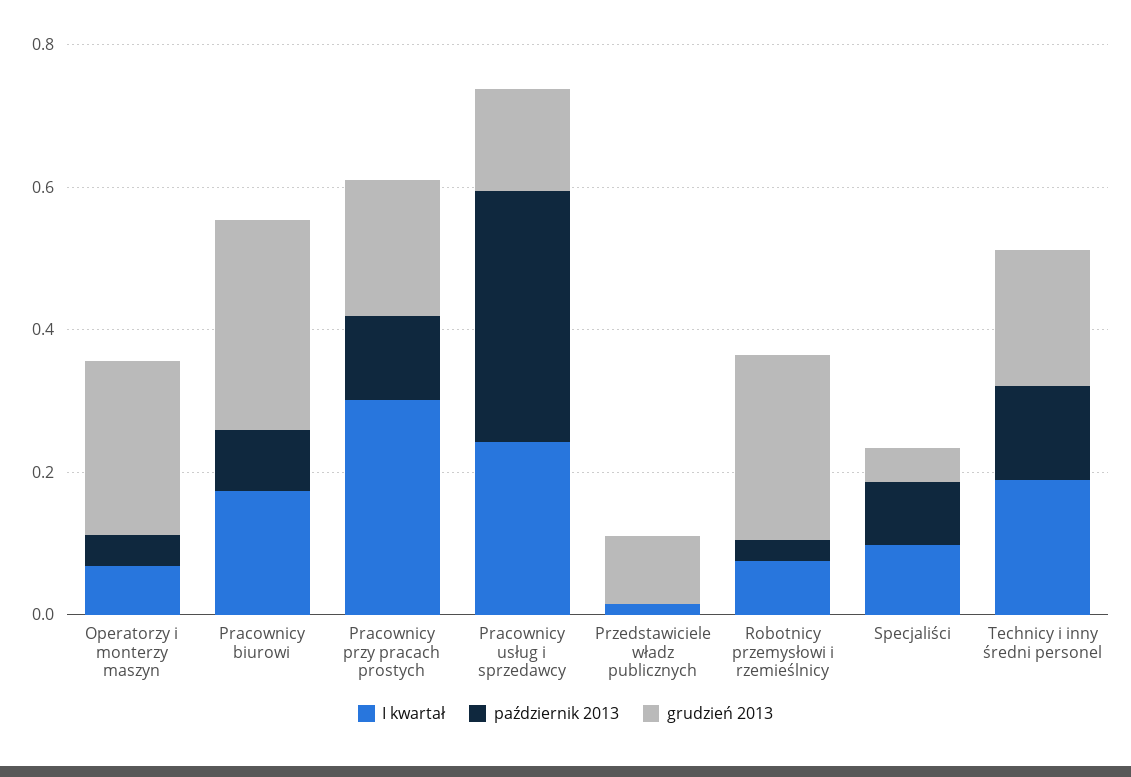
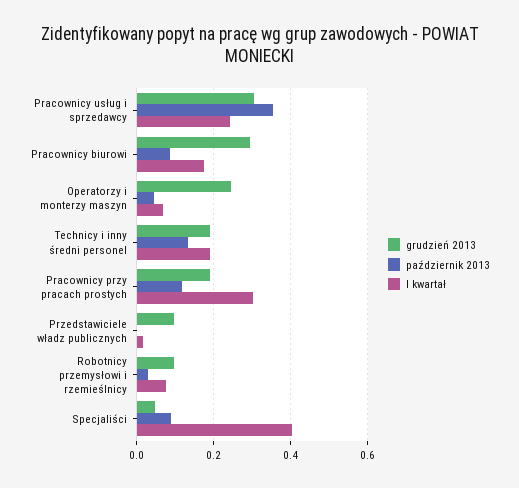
grudzień 2013, Pracownicy usług i sprzedawcy: 0.15 -> 0.3
grudzień 2013, Robotnicy przemysłowi i rzemieślnicy: 0.25 -> 0.1
I kwartał, Specjaliści: 0.1 -> 0.4

